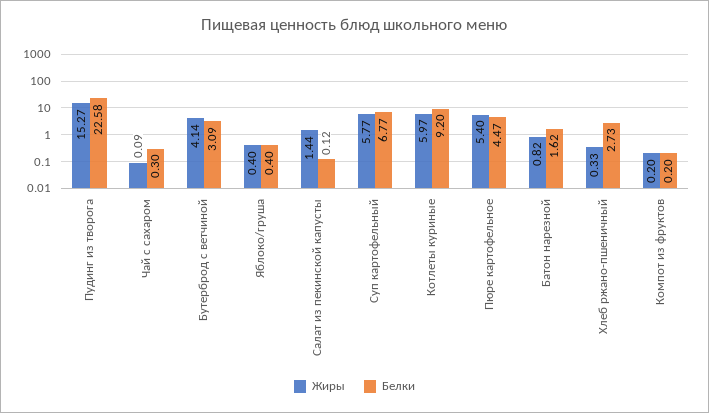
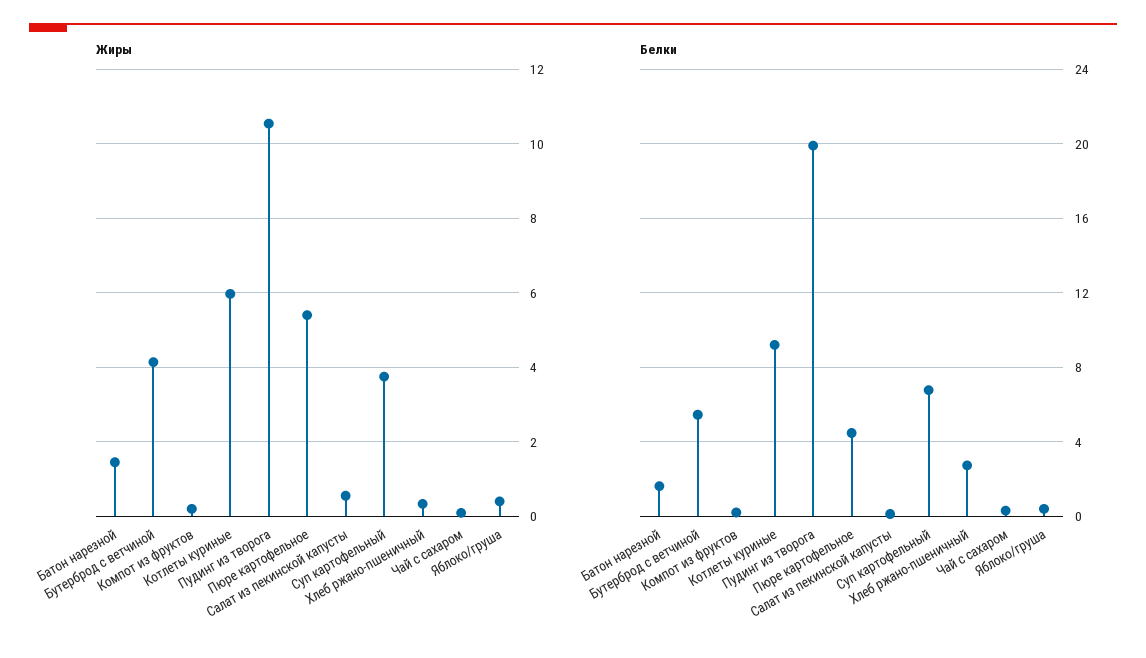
Жиры, Пудинг из творога: 15.27 -> 10.6
Белки, Пудинг из творога: 22.58 -> 20
Белки, Бутерброд с ветчиной: 3.09 -> 5.5
Жиры, Салат из пекинской капусты: 1.44 -> 0.6
Жиры, Суп картофельный: 5.77 -> 3.8
Жиры, Батон нарезной: 0.82 -> 1.4

